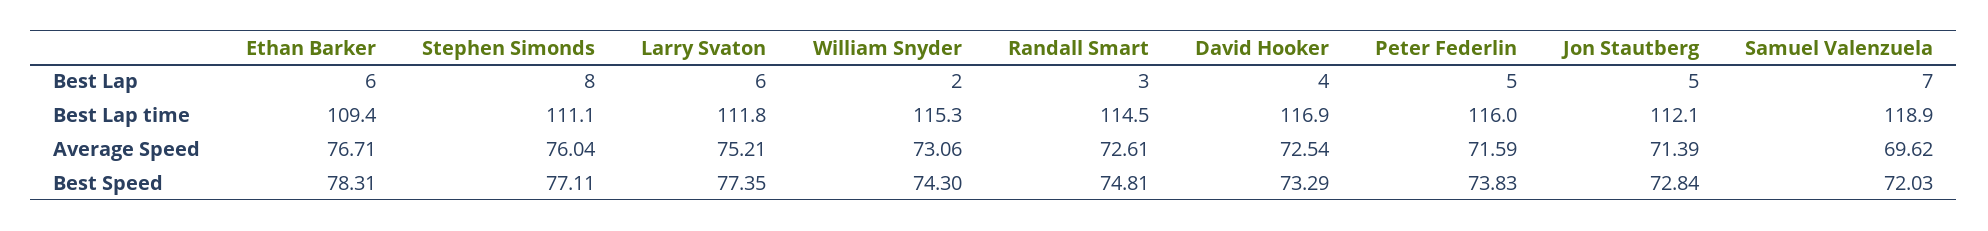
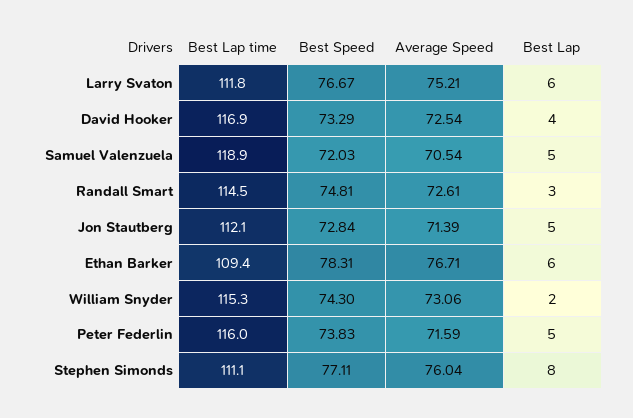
Samuel Valenzuela, Best Lap: 7 -> 5
Samuel Valenzuela, Average Speed: 69.62 -> 70.54
Larry Svaton, Best Speed: 77.35 -> 76.67

